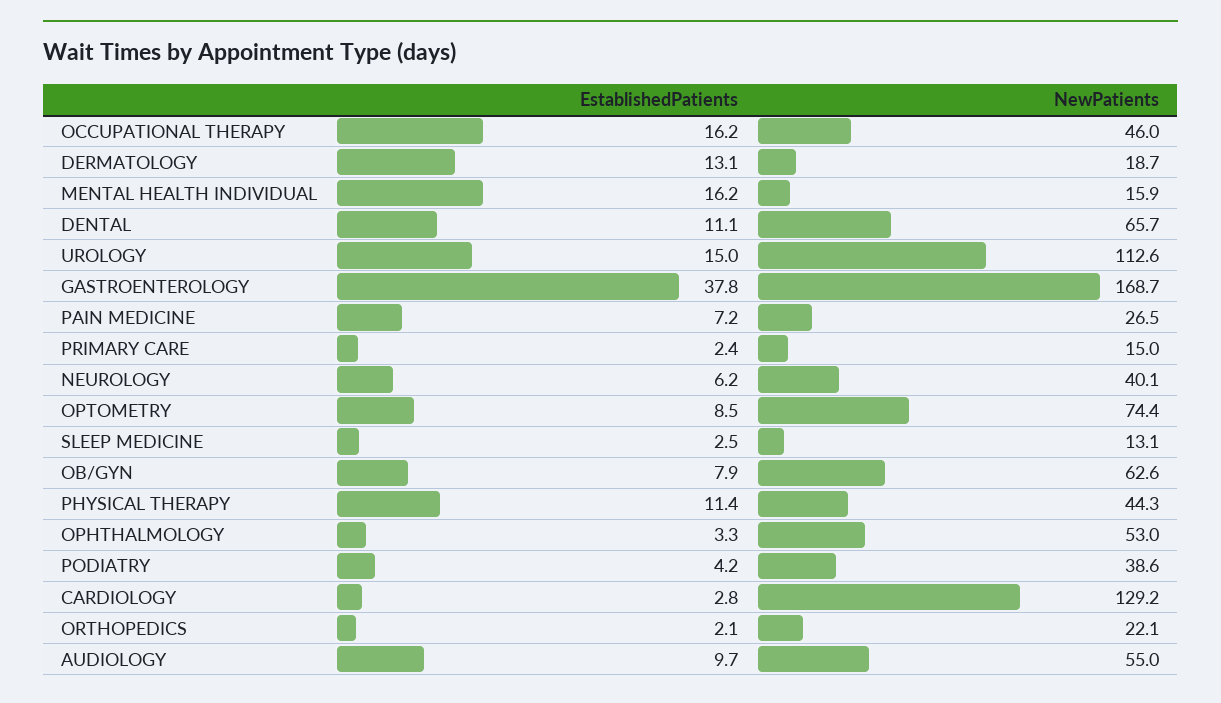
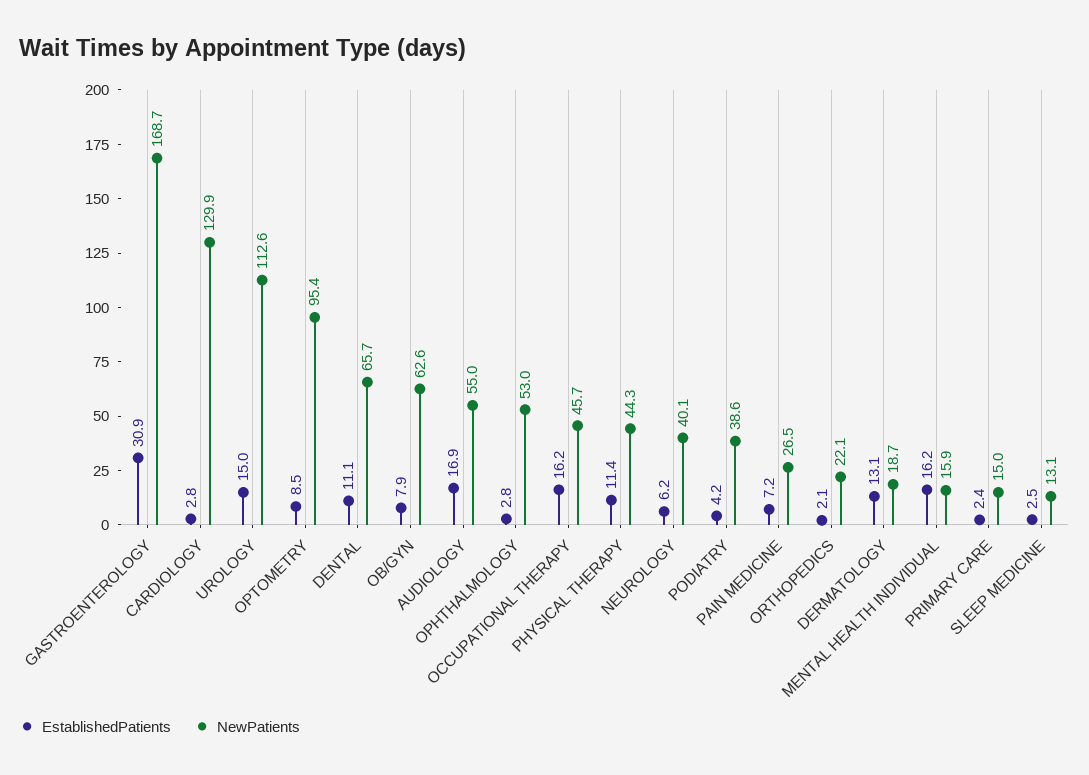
NewPatients, OCCUPATIONAL THERAPY: 46 -> 45.7
EstablishedPatients, GASTROENTEROLOGY: 37.8 -> 30.9
NewPatients, OPTOMETRY: 74.4 -> 95.4
EstablishedPatients, OPHTHALMOLOGY: 3.3 -> 2.8
NewPatients, CARDIOLOGY: 129.2 -> 129.9
EstablishedPatients, AUDIOLOGY: 9.7 -> 16.9

